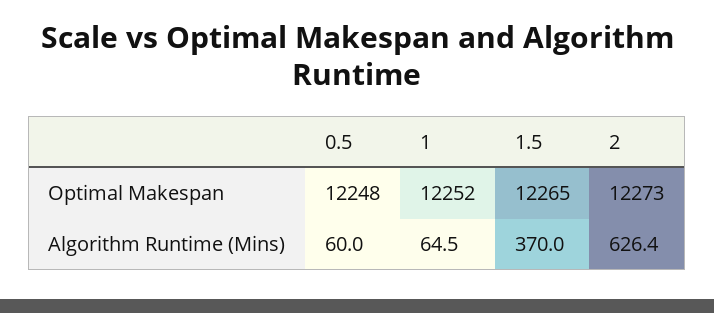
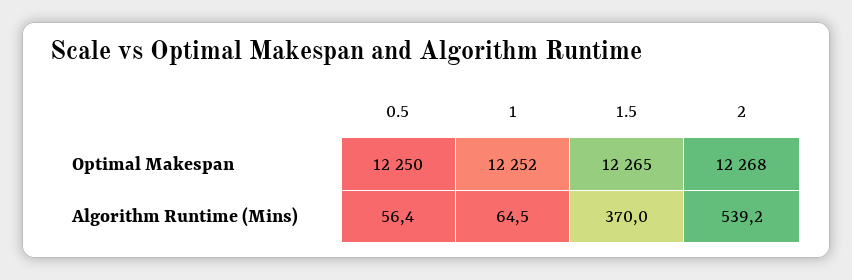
0.5, Optimal Makespan: 12248 -> 12250
2, Optimal Makespan: 12273 -> 12268
0.5, Algorithm Runtime (Mins): 60 -> 56.4
2, Algorithm Runtime (Mins): 626.4 -> 539.2

